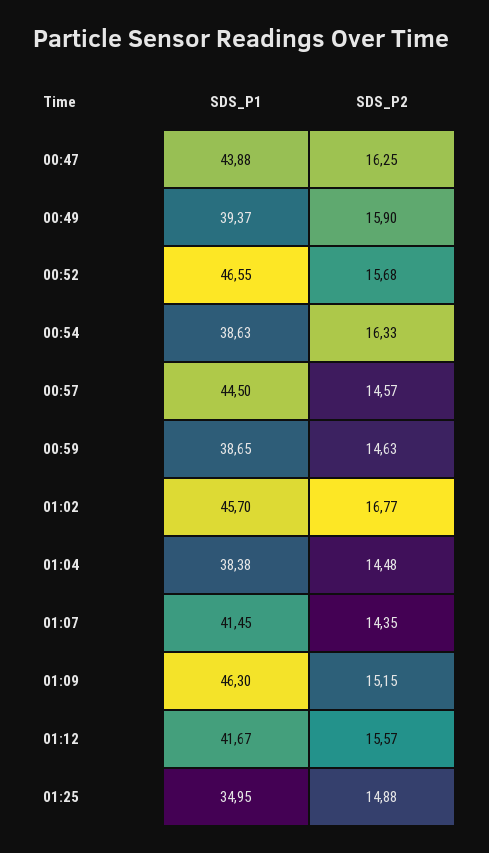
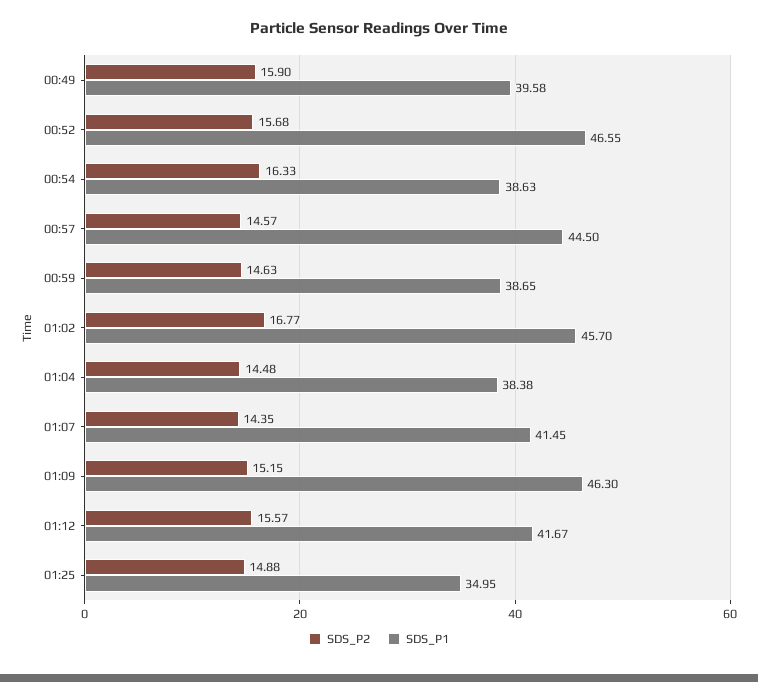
SDS_P1, 00:47: 43.88 -> none
SDS_P2, 00:47: 16.25 -> none
SDS_P1, 00:49: 39.37 -> 39.58

